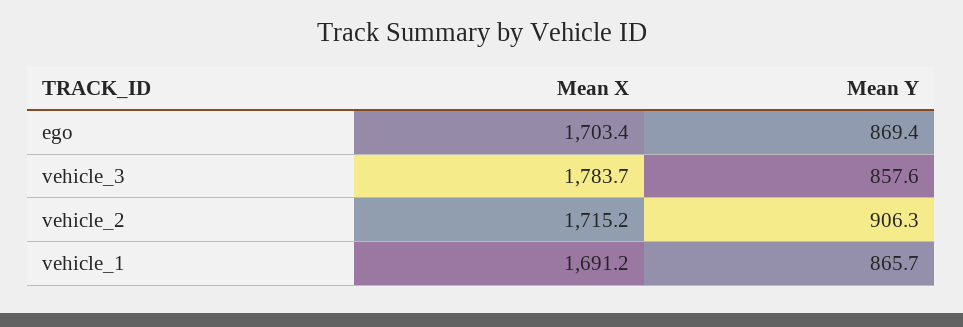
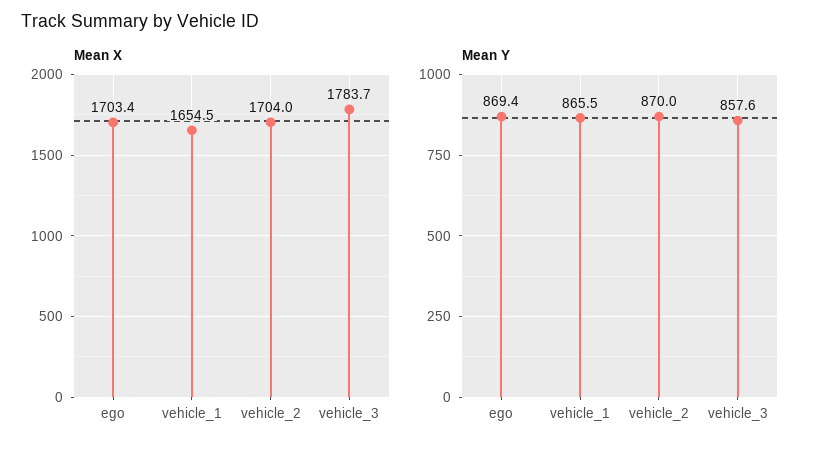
Mean X, vehicle_2: 1715.2 -> 1704
Mean Y, vehicle_2: 906.3 -> 870
Mean X, vehicle_1: 1691.2 -> 1654.5
Mean Y, vehicle_1: 865.7 -> 865.5

